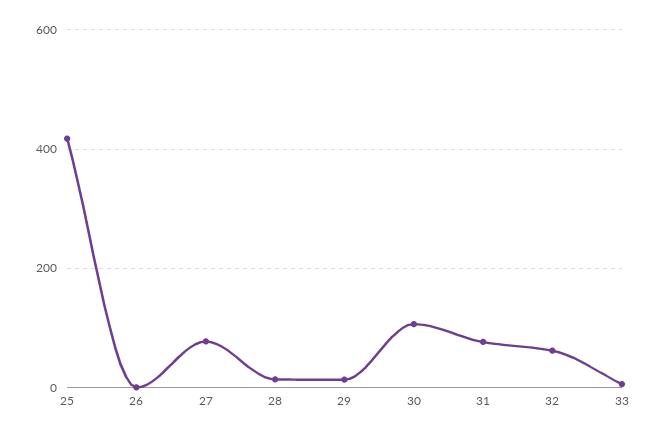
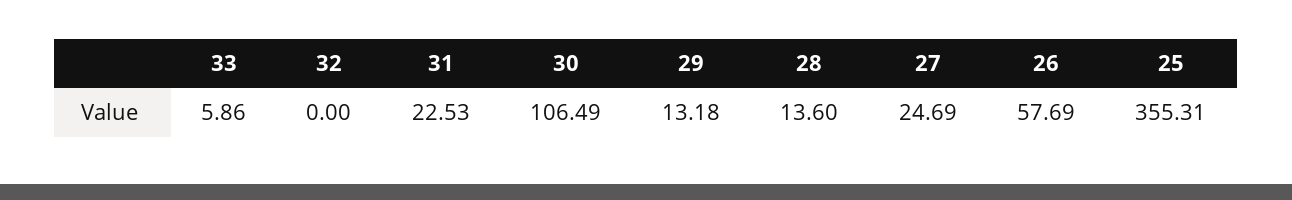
25: 420 -> 355.31
26: 0 -> 57.69
27: 80 -> 24.69
31: 80 -> 22.53
32: 60 -> 0

